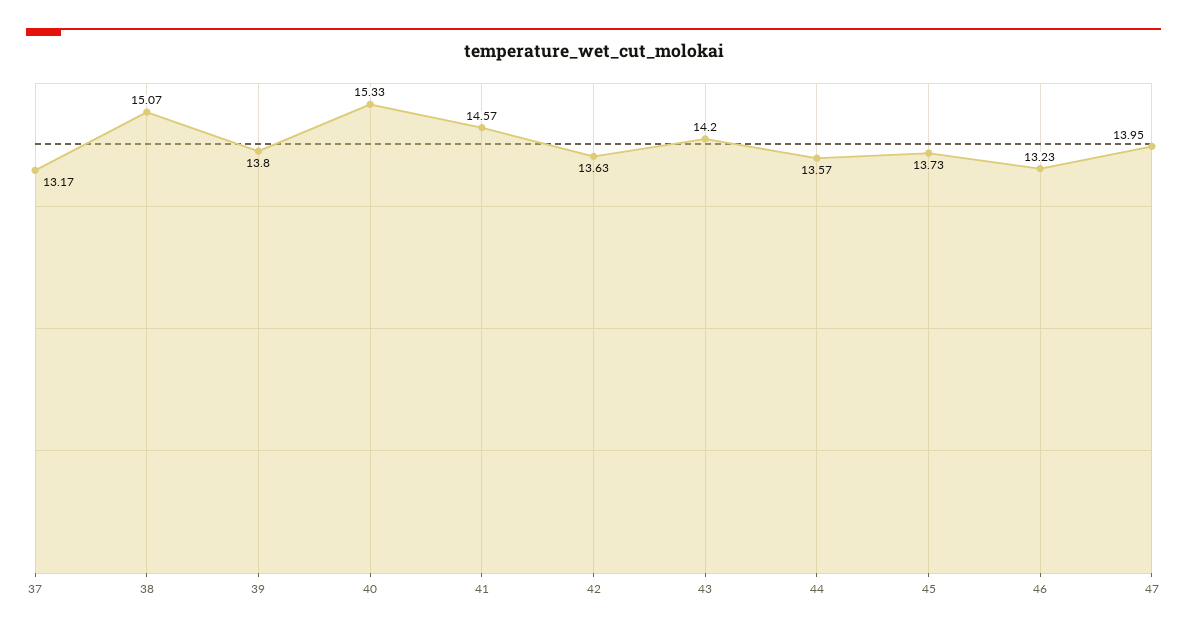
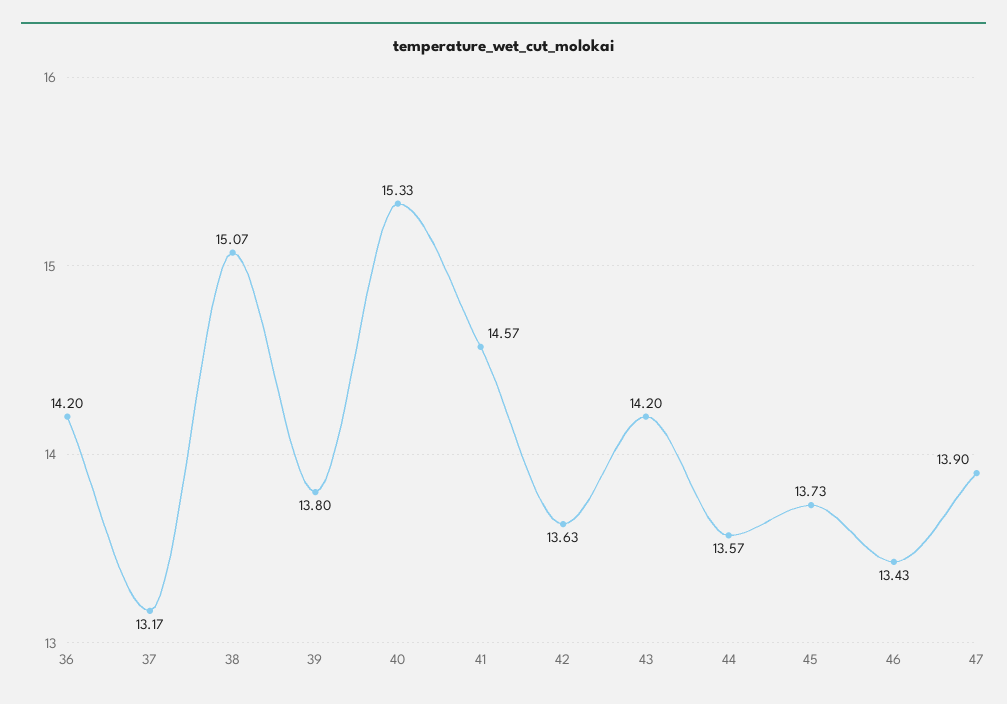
46: 13.23 -> 13.43
47: 13.95 -> 13.9
36: none -> 14.2

